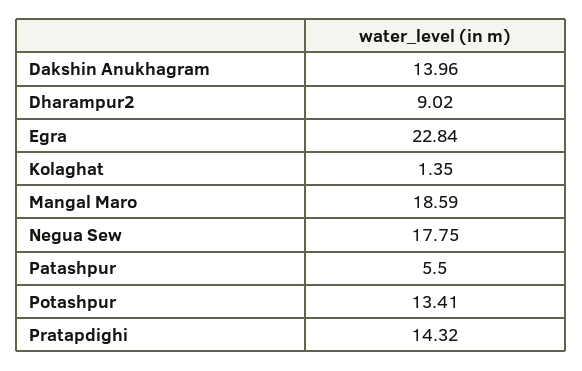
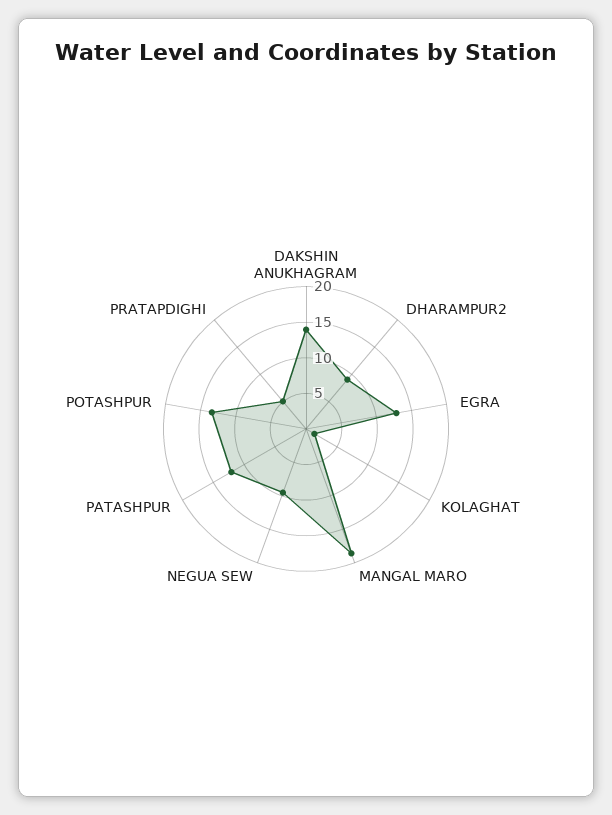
Egra: 22.84 -> 12.5
Negua Sew: 17.75 -> 10
Patashpur: 5.5 -> 12.5
Pratapdighi: 14.32 -> 5

